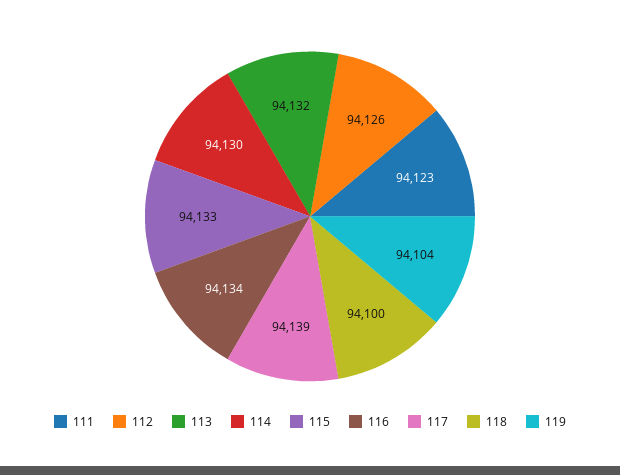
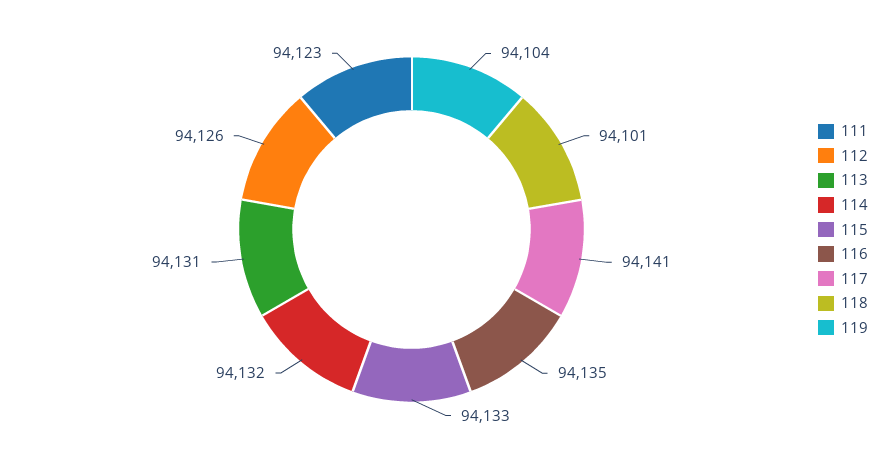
113: 94132 -> 94131
114: 94130 -> 94132
116: 94134 -> 94135
117: 94139 -> 94141
118: 94100 -> 94101

